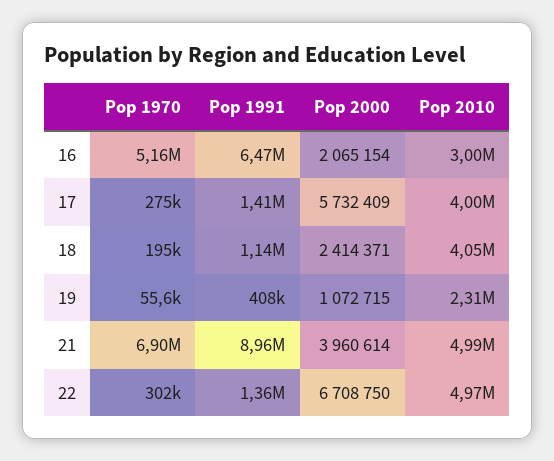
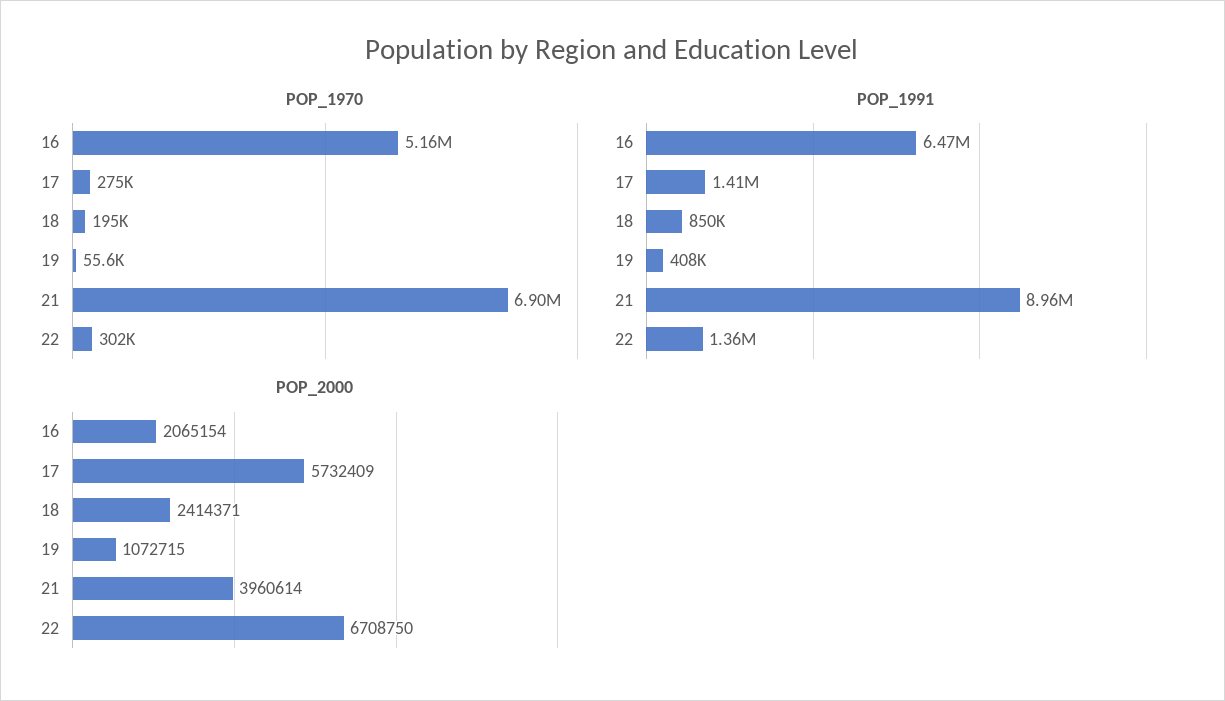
Pop 2010, 16: 3000000 -> none
Pop 2010, 17: 4000000 -> none
Pop 1991, 18: 1140000 -> 850000
Pop 2010, 18: 4050000 -> none
Pop 2010, 19: 2310000 -> none
Pop 2010, 21: 4990000 -> none
Pop 2010, 22: 4970000 -> none

